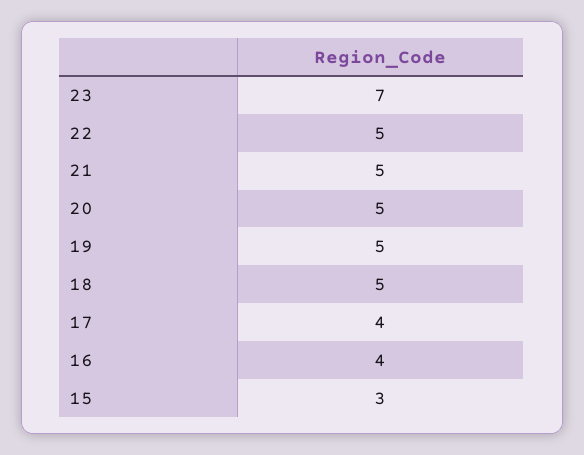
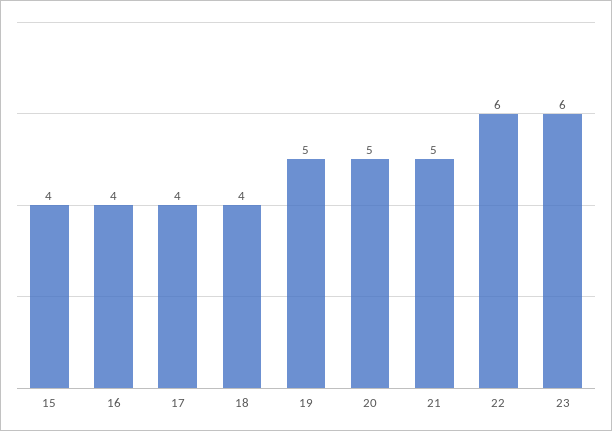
23: 7 -> 6
22: 5 -> 6
18: 5 -> 4
15: 3 -> 4

